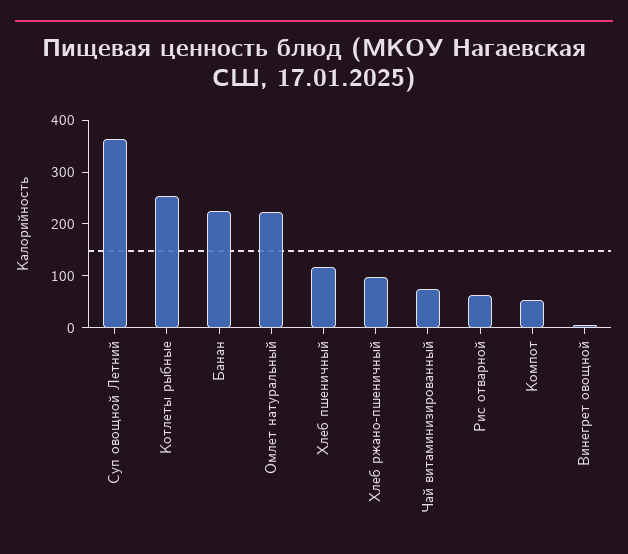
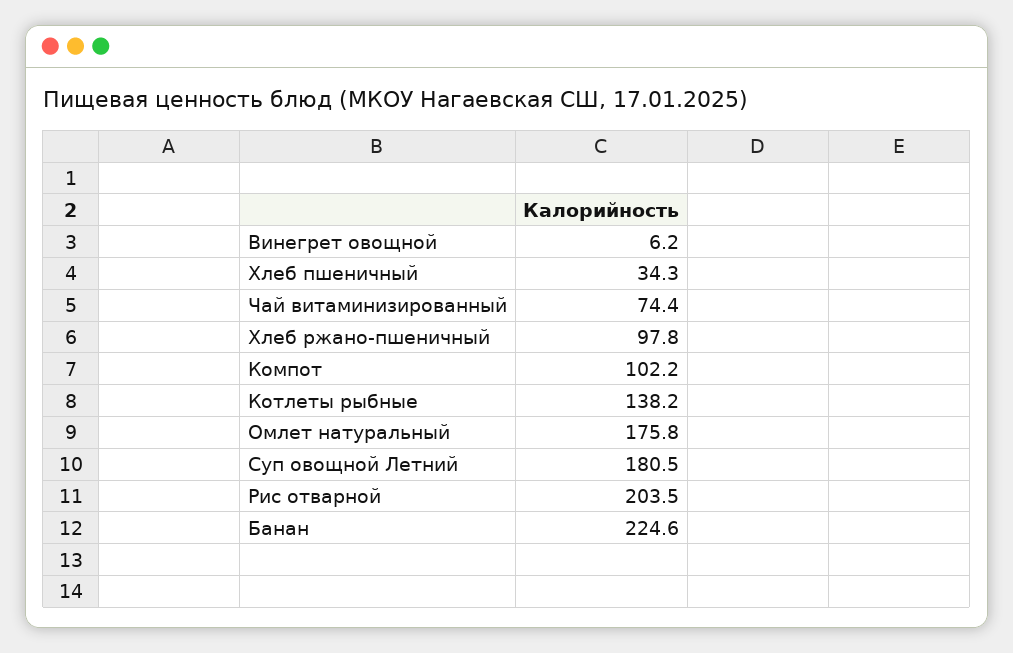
Суп овощной Летний: 360 -> 180.5
Котлеты рыбные: 260 -> 138.2
Омлет натуральный: 220 -> 175.8
Хлеб пшеничный: 120 -> 34.3
Рис отварной: 60 -> 203.5
Компот: 60 -> 102.2

